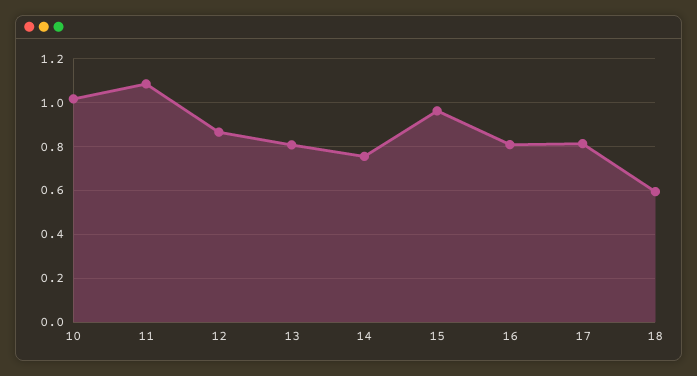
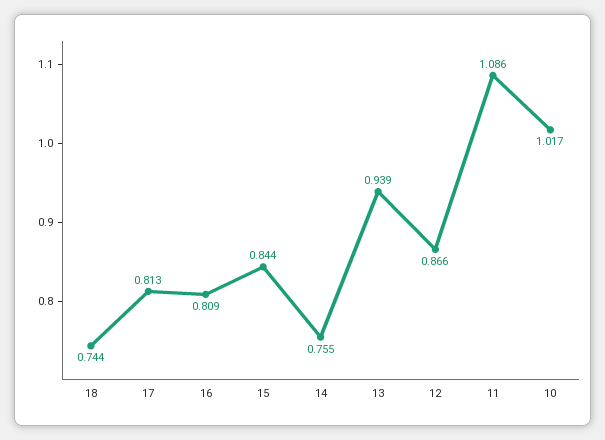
13: 0.8 -> 0.939
15: 0.95 -> 0.844
18: 0.6 -> 0.744

